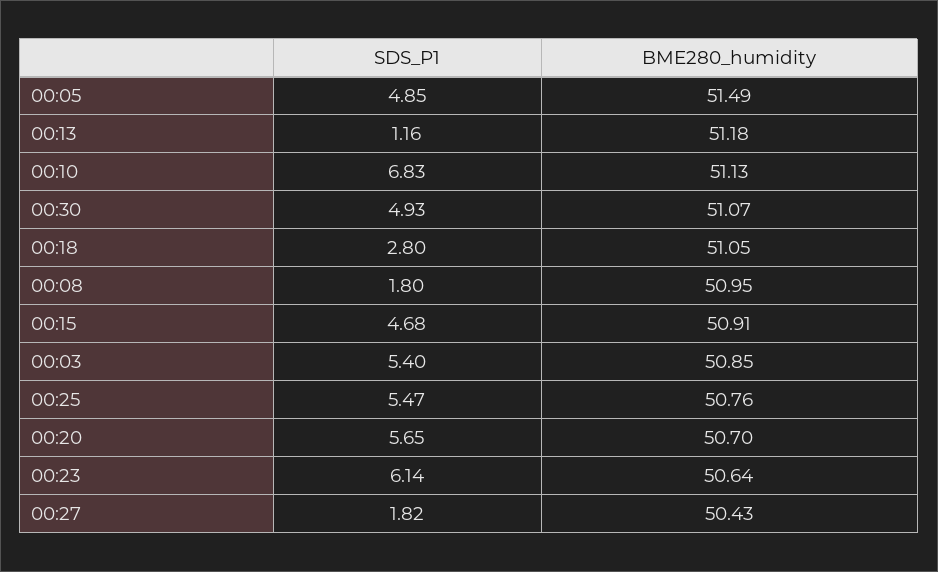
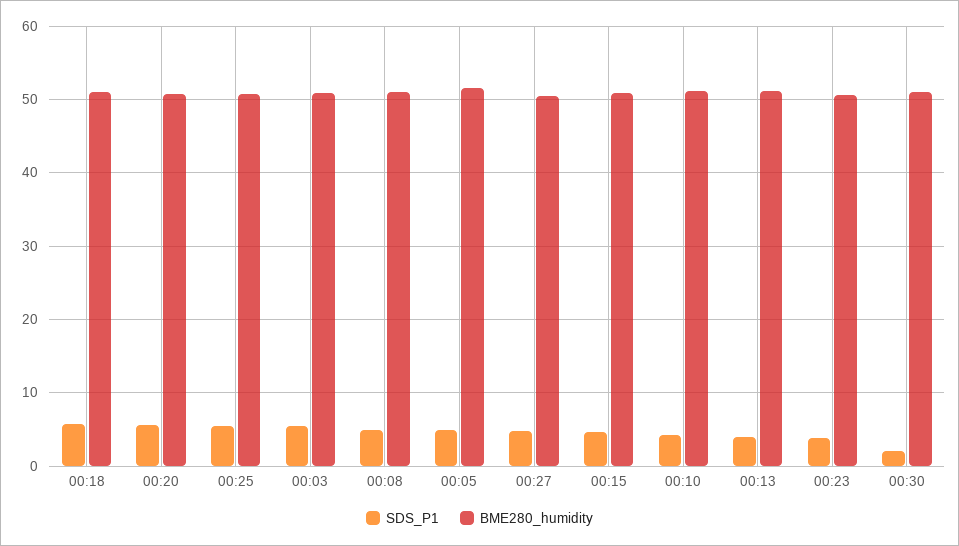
SDS_P1, 00:13: 1.16 -> 4
SDS_P1, 00:10: 6.83 -> 4
SDS_P1, 00:30: 4.93 -> 2
SDS_P1, 00:18: 2.8 -> 6
SDS_P1, 00:08: 1.8 -> 5
SDS_P1, 00:23: 6.14 -> 4
SDS_P1, 00:27: 1.82 -> 5

